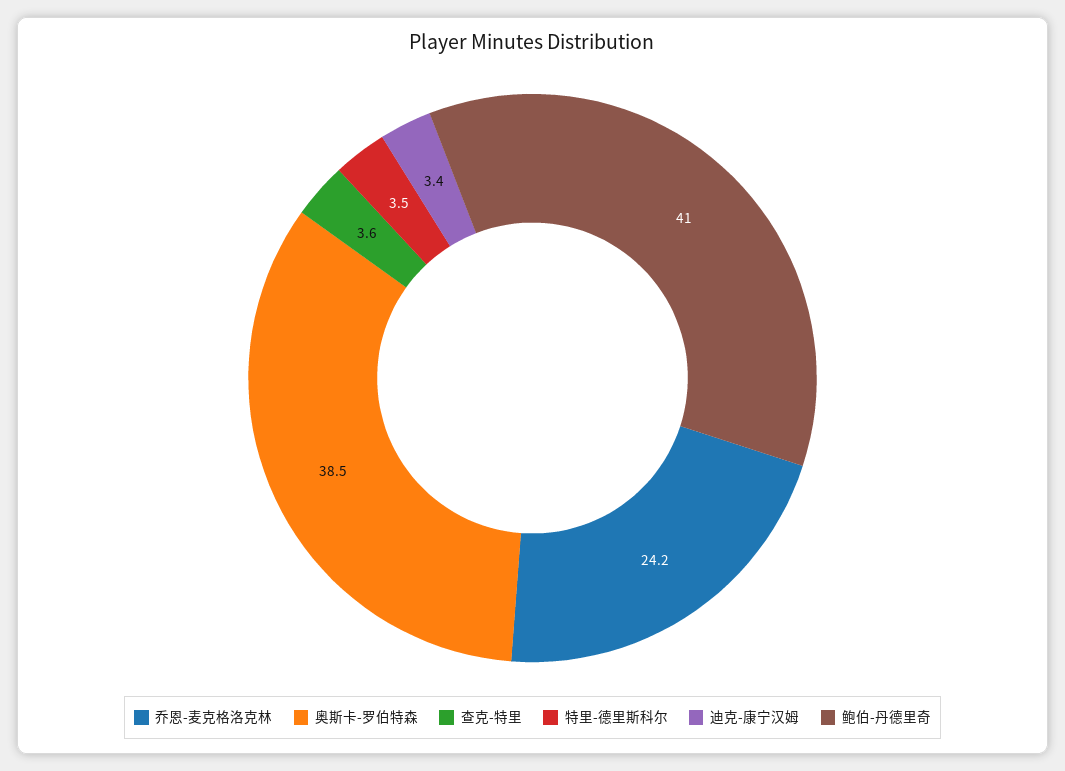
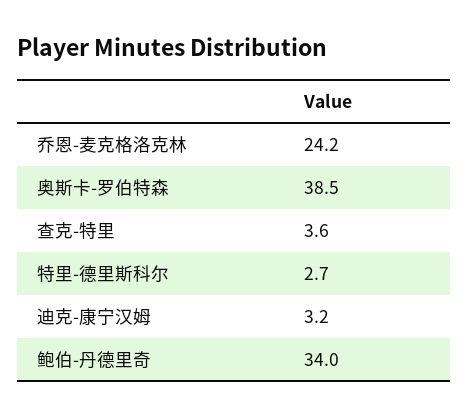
特里-德里斯科尔: 3.5 -> 2.7
迪克-康宁汉姆: 3.4 -> 3.2
鲍伯-丹德里奇: 41 -> 34

